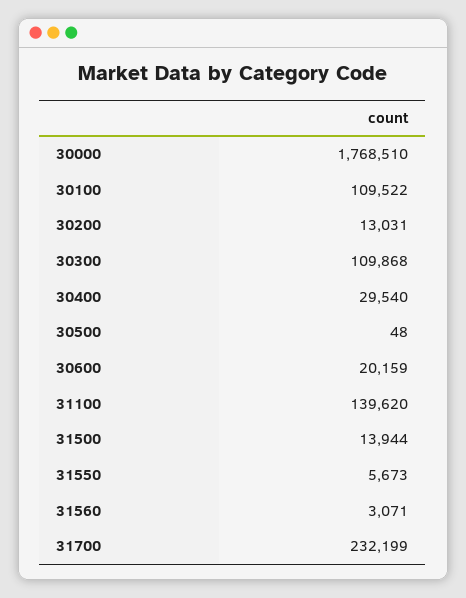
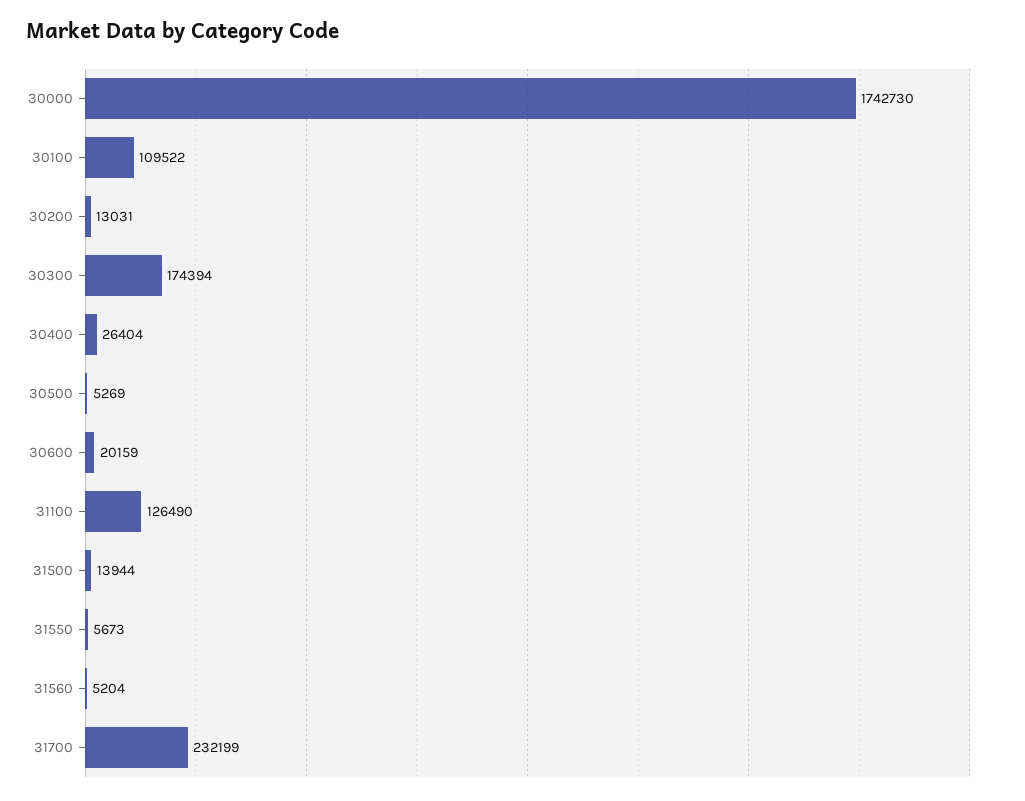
30000: 1768510 -> 1742730
30300: 109868 -> 174394
30400: 29540 -> 26404
30500: 48 -> 5269
31100: 139620 -> 126490
31560: 3071 -> 5204

